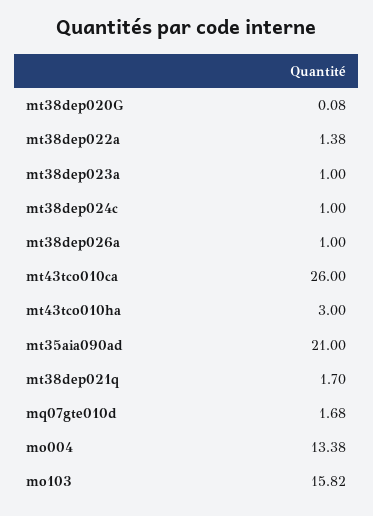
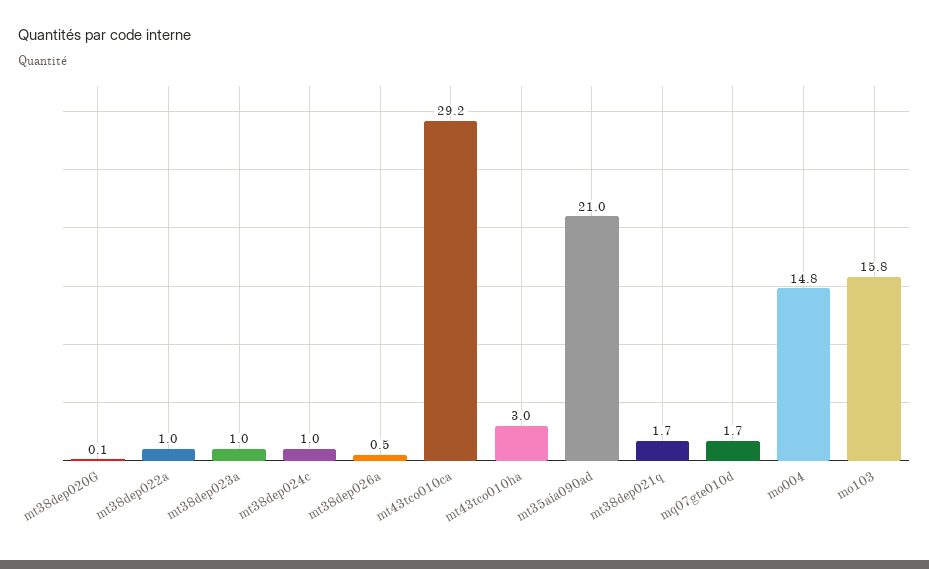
mt38dep022a: 1.38 -> 1
mt38dep026a: 1 -> 0.5
mt43tco010ca: 26 -> 29.2
mo004: 13.38 -> 14.8

